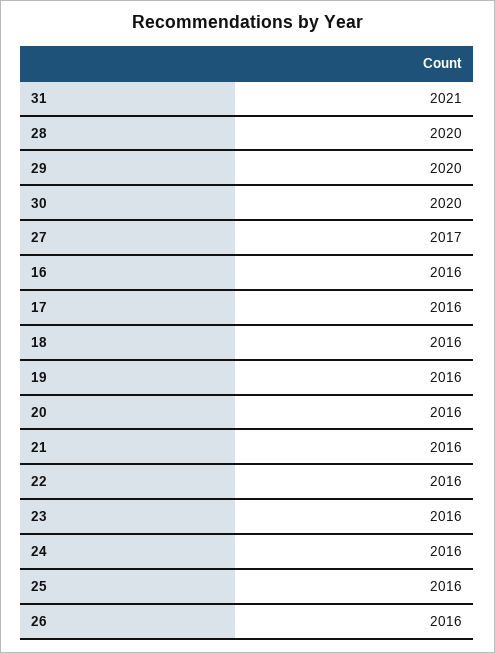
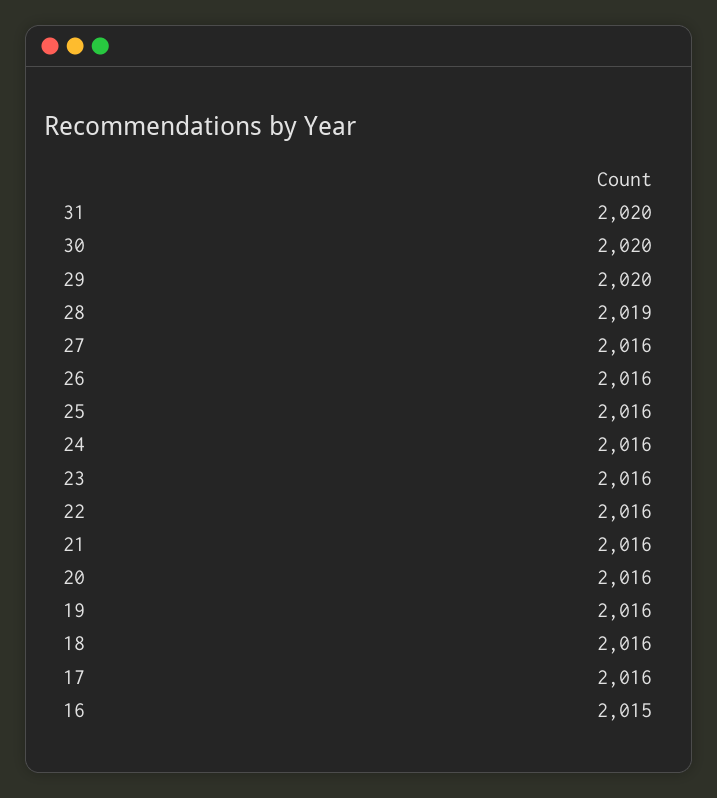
31: 2021 -> 2020
28: 2020 -> 2019
27: 2017 -> 2016
16: 2016 -> 2015

